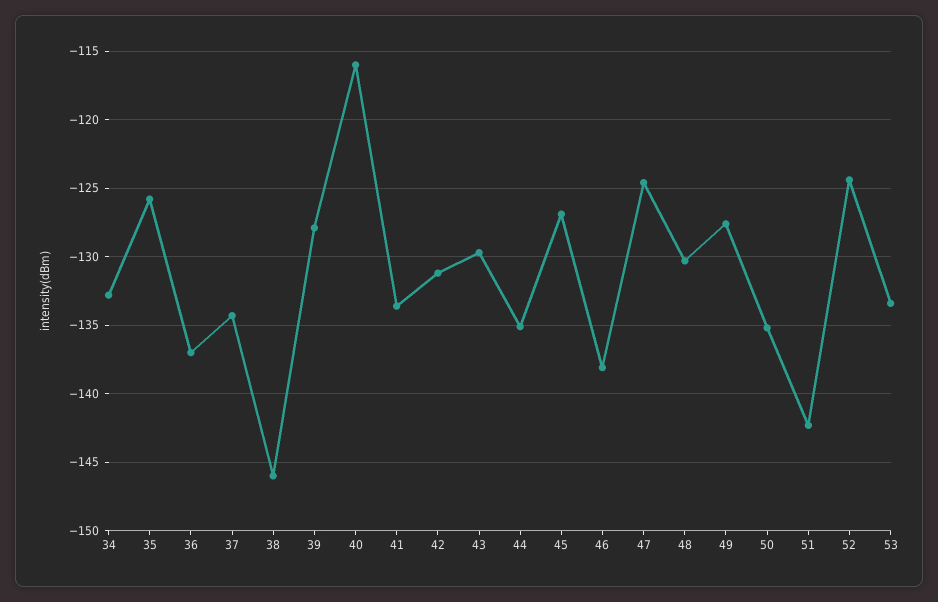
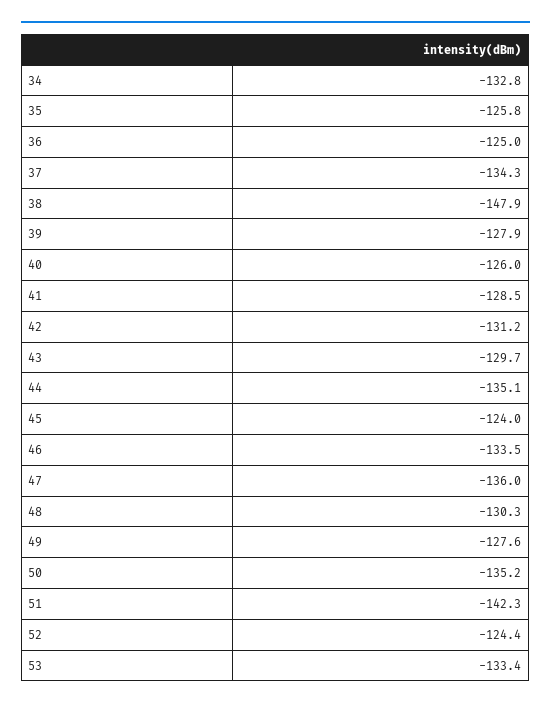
36: -137 -> -125
38: -146 -> -147.9
40: -116 -> -126
41: -133.5 -> -128.5
45: -127 -> -124
46: -138 -> -133.5
47: -124.5 -> -136

